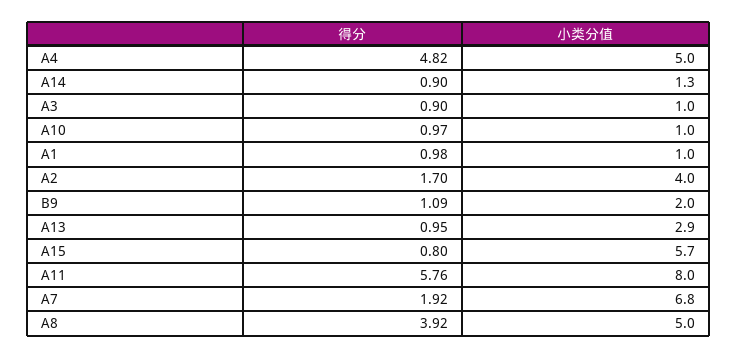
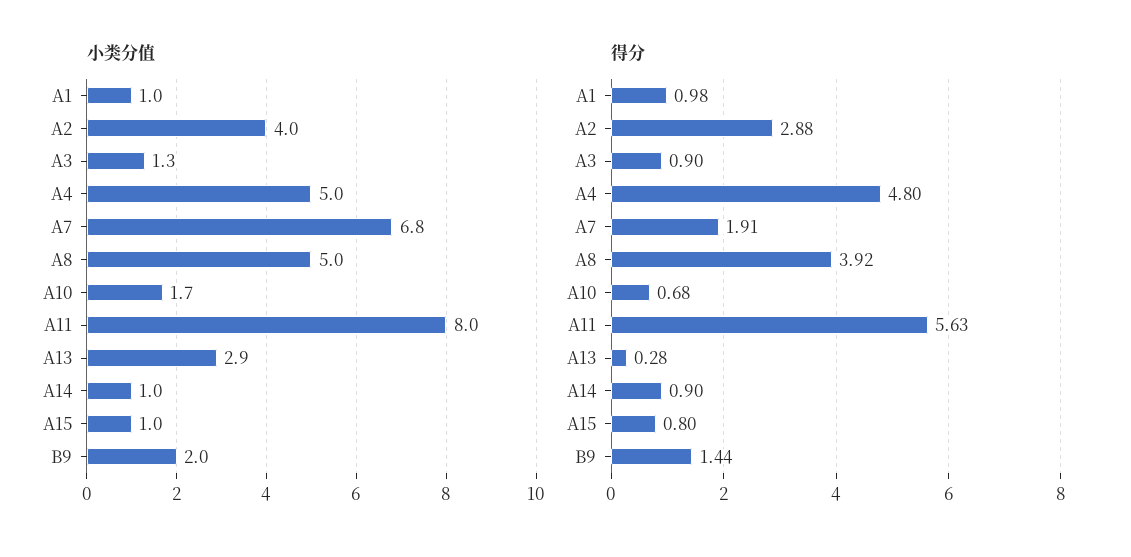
得分, A4: 4.82 -> 4.8
小类分值, A14: 1.3 -> 1
小类分值, A3: 1 -> 1.3
得分, A10: 0.97 -> 0.68
小类分值, A10: 1 -> 1.7
得分, A2: 1.7 -> 2.88
得分, B9: 1.09 -> 1.44
得分, A13: 0.95 -> 0.28
小类分值, A15: 5.7 -> 1
得分, A11: 5.76 -> 5.63
得分, A7: 1.92 -> 1.91

